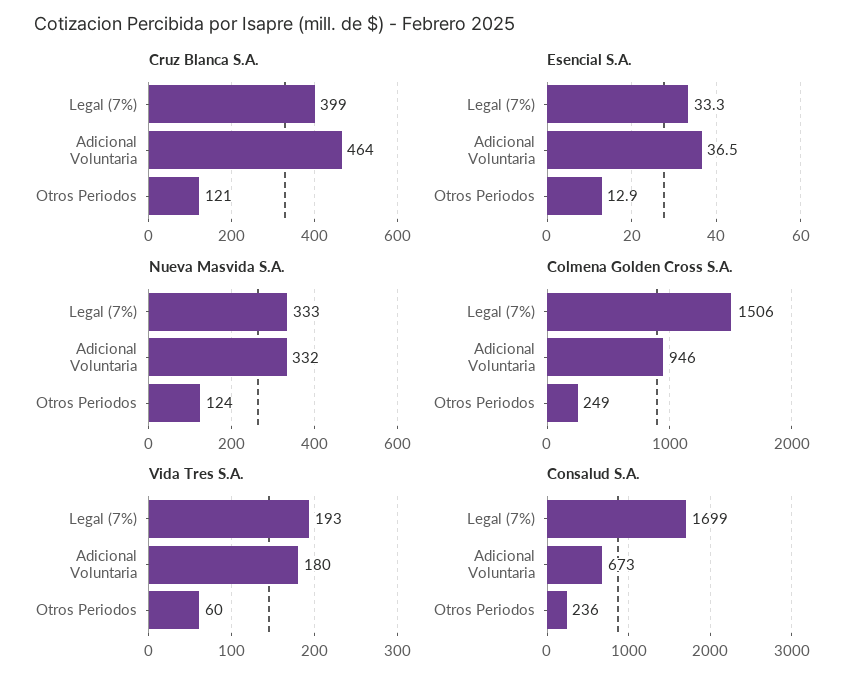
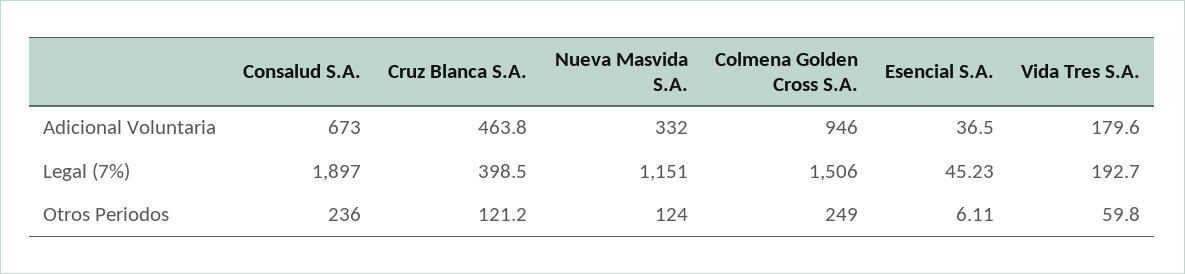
Esencial S.A., Legal (7%): 33.3 -> 45.23
Esencial S.A., Otros Periodos: 12.9 -> 6.11
Nueva Masvida S.A., Legal (7%): 333 -> 1151
Consalud S.A., Legal (7%): 1699 -> 1897

